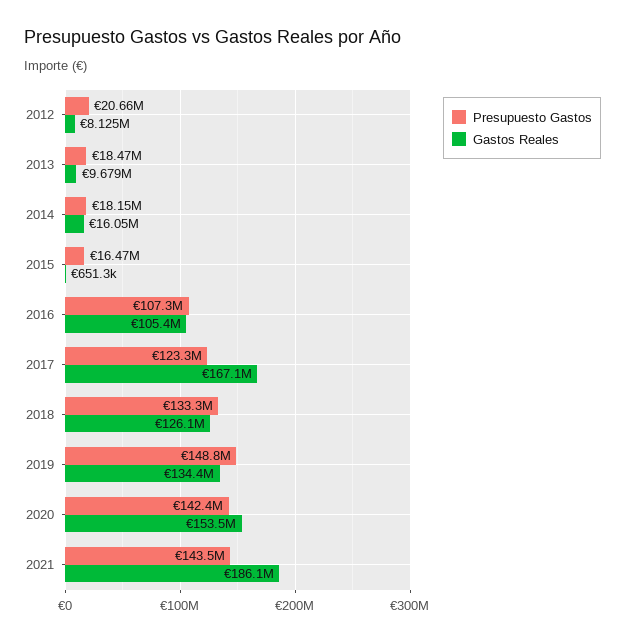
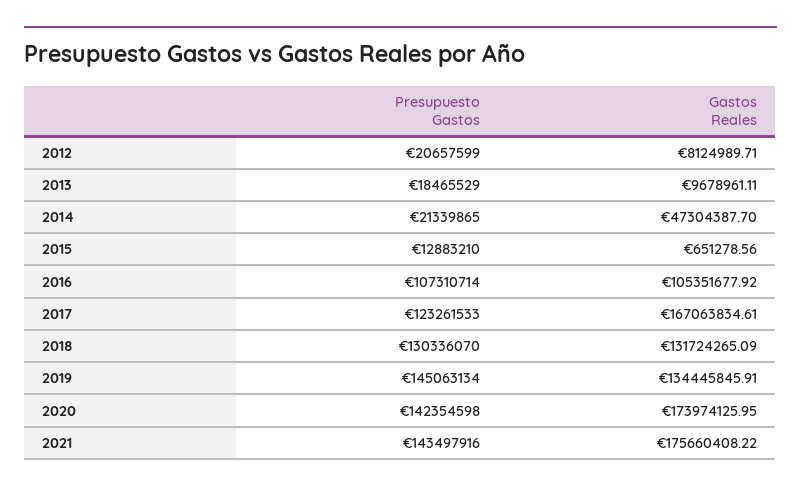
Presupuesto Gastos, 2014: 18150000 -> 21339865
Gastos Reales, 2014: 16050000 -> 47304387.7
Presupuesto Gastos, 2015: 16470000 -> 12883210
Presupuesto Gastos, 2018: 133300000 -> 130336070
Gastos Reales, 2018: 126100000 -> 131724265.09
Presupuesto Gastos, 2019: 148800000 -> 145063134
Gastos Reales, 2020: 153500000 -> 173974125.95
Gastos Reales, 2021: 186100000 -> 175660408.22

